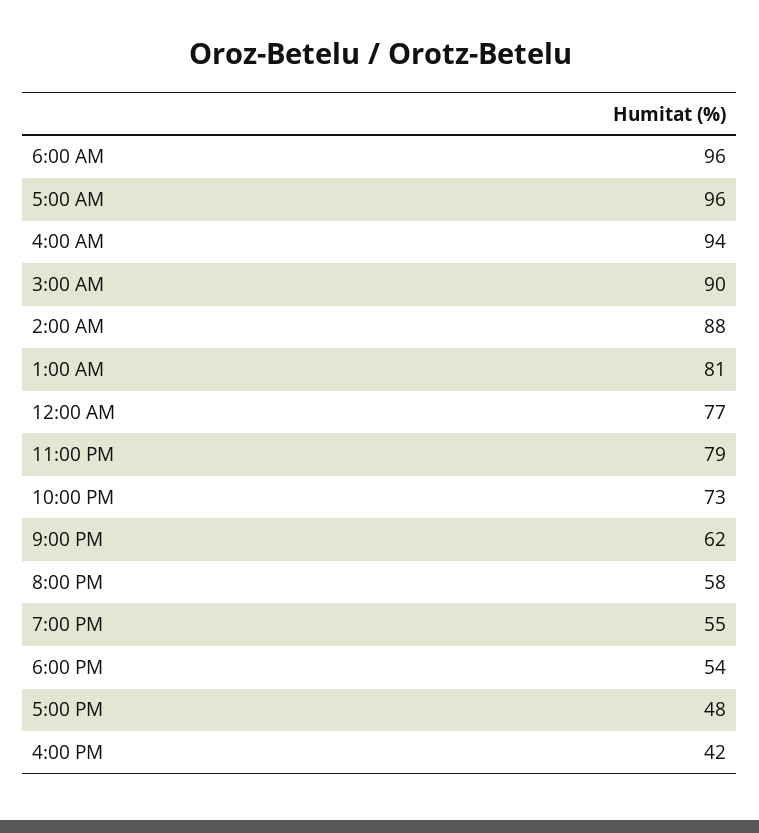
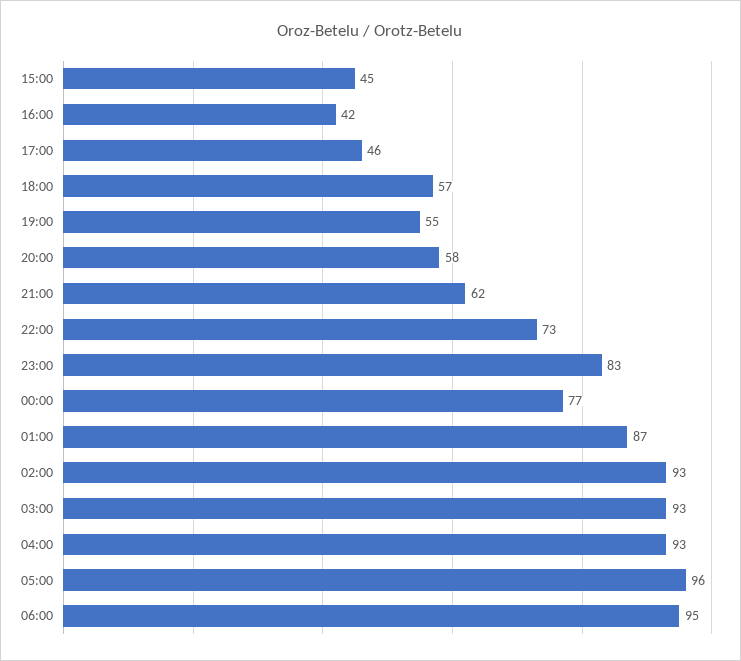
6:00 AM: 96 -> 95
4:00 AM: 94 -> 93
3:00 AM: 90 -> 93
2:00 AM: 88 -> 93
1:00 AM: 81 -> 87
11:00 PM: 79 -> 83
6:00 PM: 54 -> 57
5:00 PM: 48 -> 46
15:00: none -> 45

